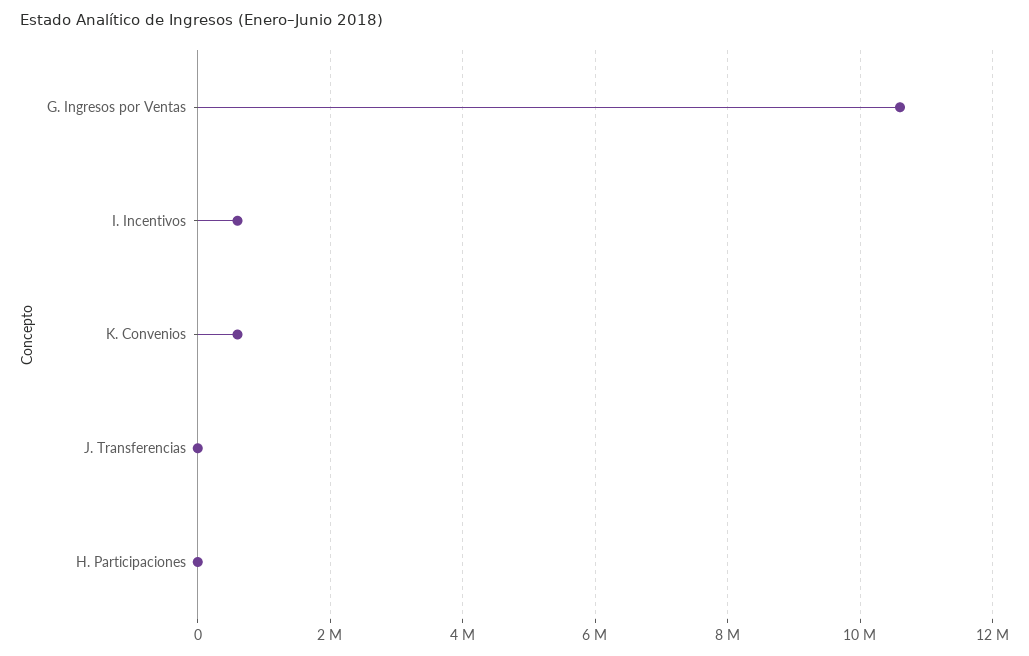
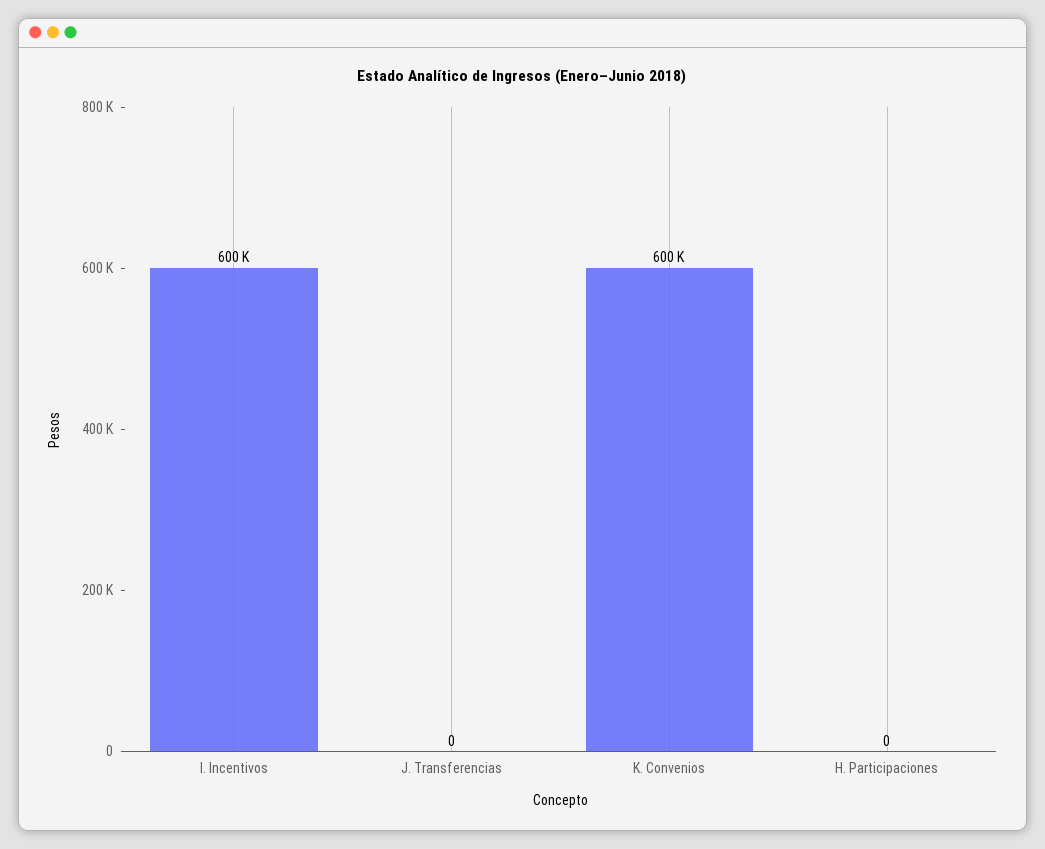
G. Ingresos por Ventas: 10600000 -> none

